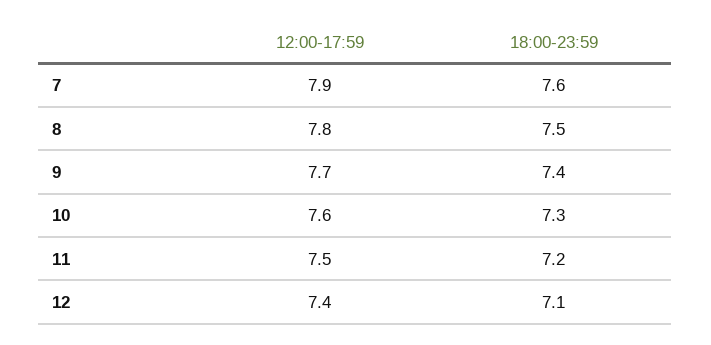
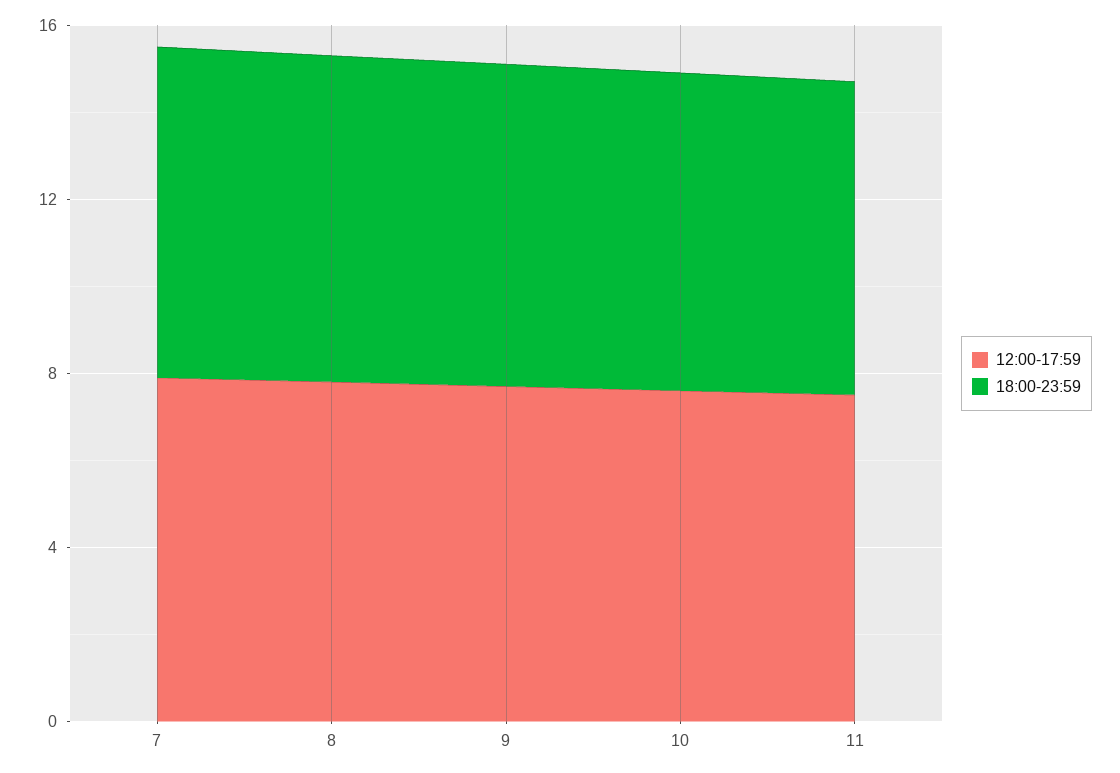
12:00-17:59, 12: 7.4 -> none
18:00-23:59, 12: 7.1 -> none

